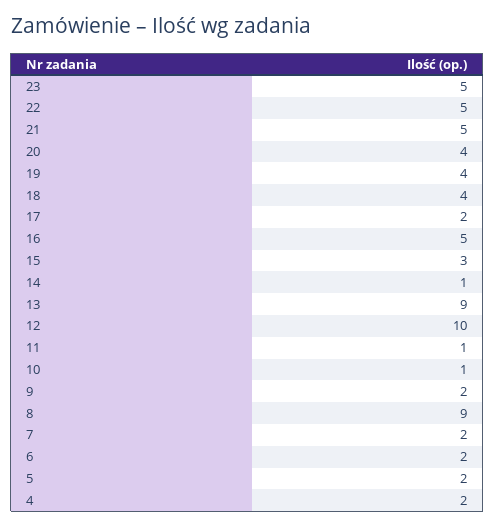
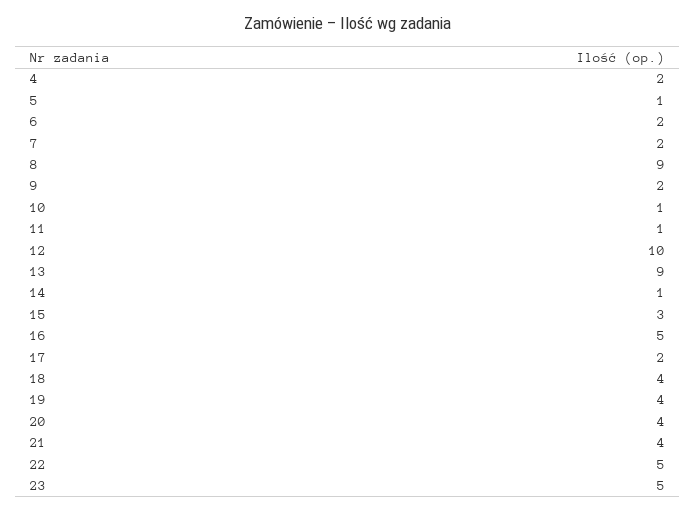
21: 5 -> 4
5: 2 -> 1

